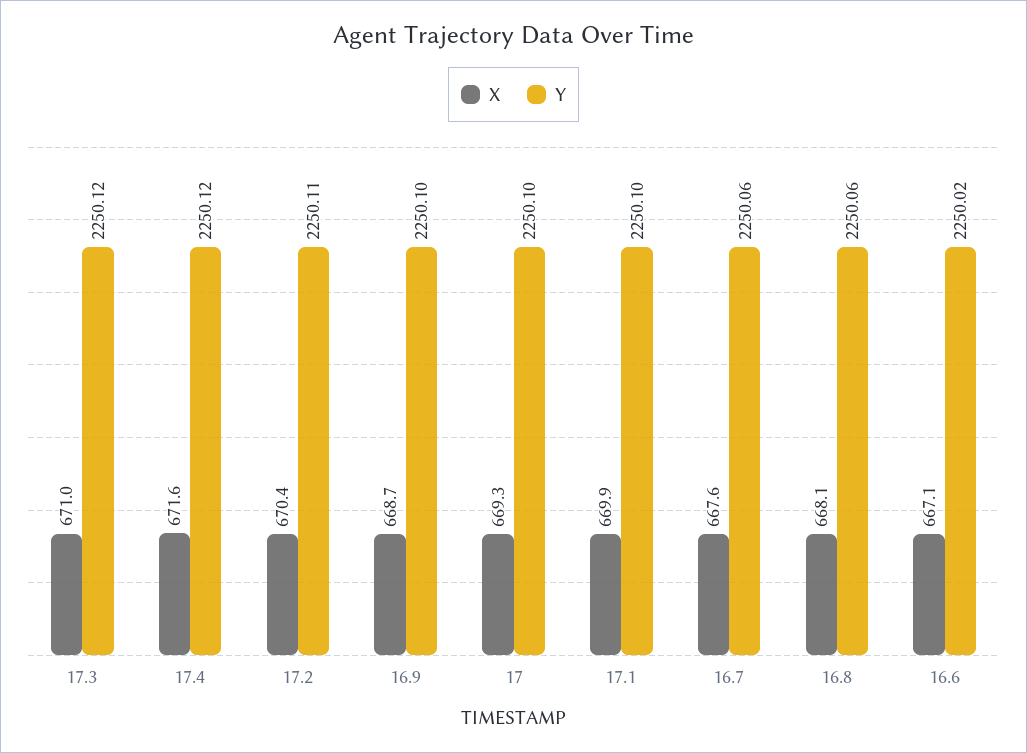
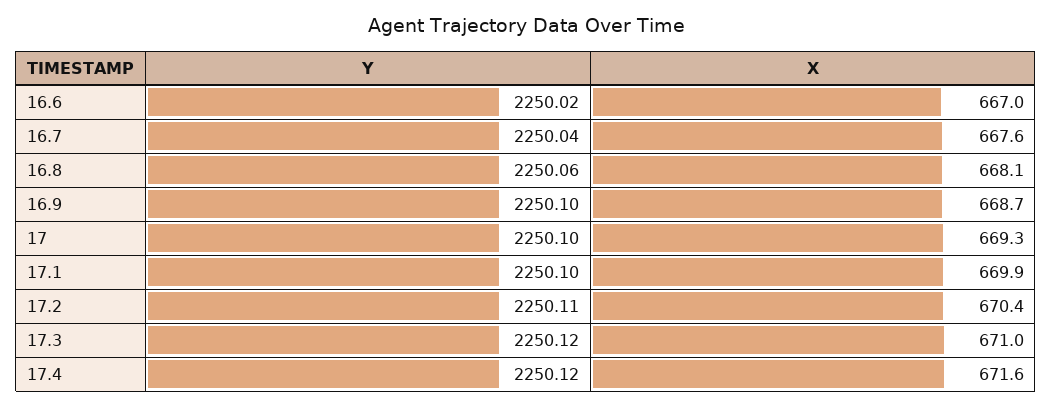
Y, 16.7: 2250.06 -> 2250.04
X, 16.6: 667.1 -> 667

